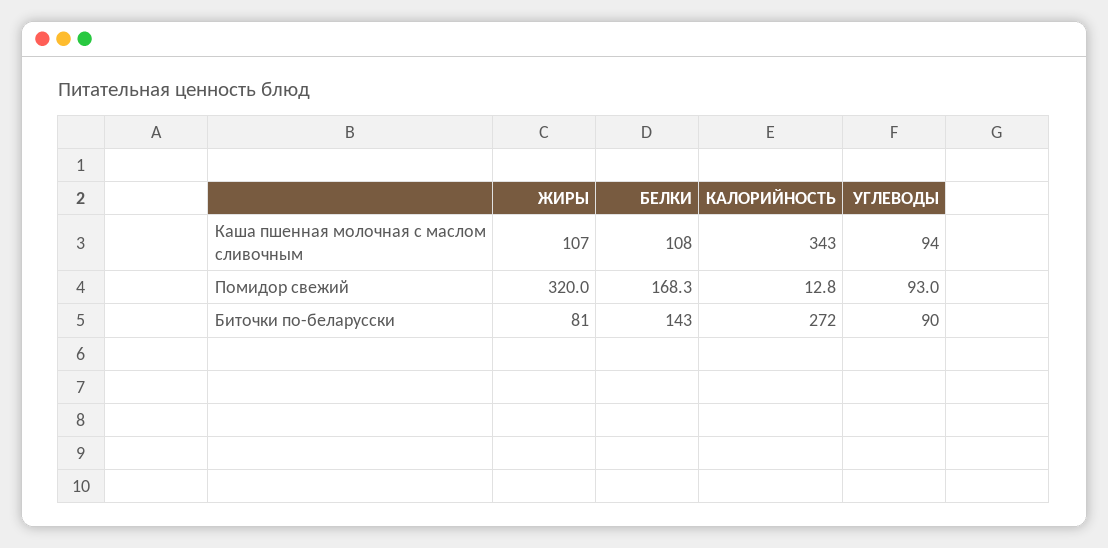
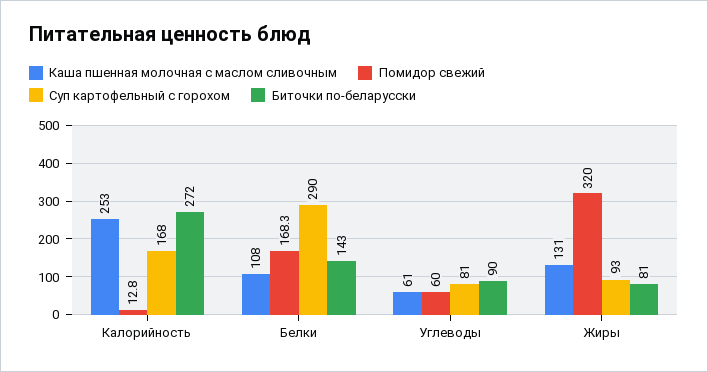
Каша пшенная молочная с маслом сливочным, ЖИРЫ: 107 -> 131
Каша пшенная молочная с маслом сливочным, КАЛОРИЙНОСТЬ: 343 -> 253
Каша пшенная молочная с маслом сливочным, УГЛЕВОДЫ: 94 -> 61
Помидор свежий, УГЛЕВОДЫ: 93 -> 60
Суп картофельный с горохом, КАЛОРИЙНОСТЬ: none -> 168
Суп картофельный с горохом, БЕЛКИ: none -> 290
Суп картофельный с горохом, УГЛЕВОДЫ: none -> 81
Суп картофельный с горохом, ЖИРЫ: none -> 93

